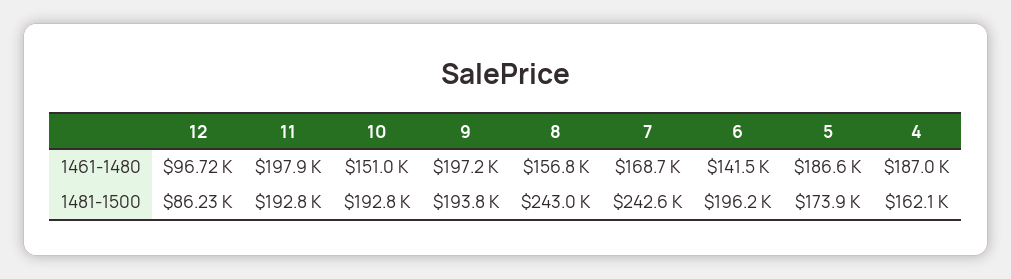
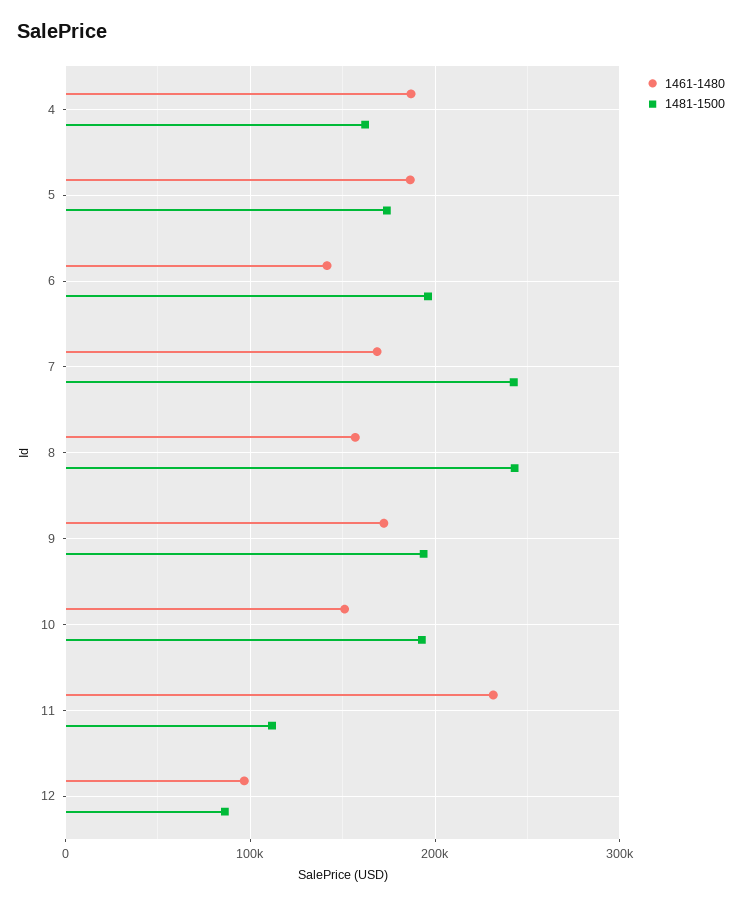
1461-1480, 11: 197900 -> 230000
1461-1480, 9: 197200 -> 170000
1481-1500, 11: 192800 -> 110000

